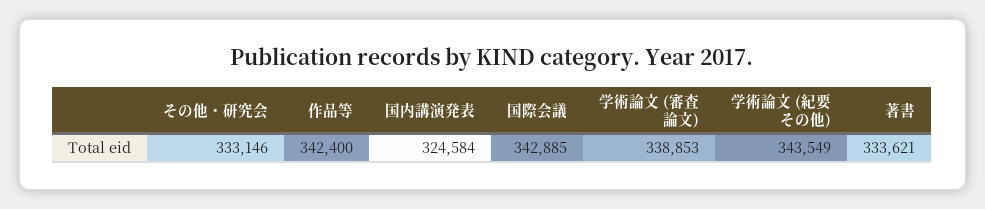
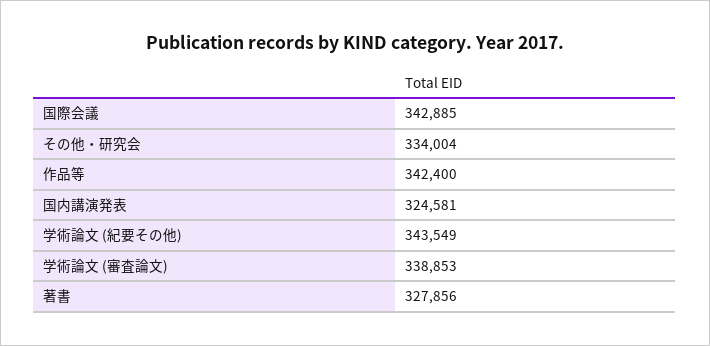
その他・研究会: 333146 -> 334004
国内講演発表: 324584 -> 324581
著書: 333621 -> 327856

